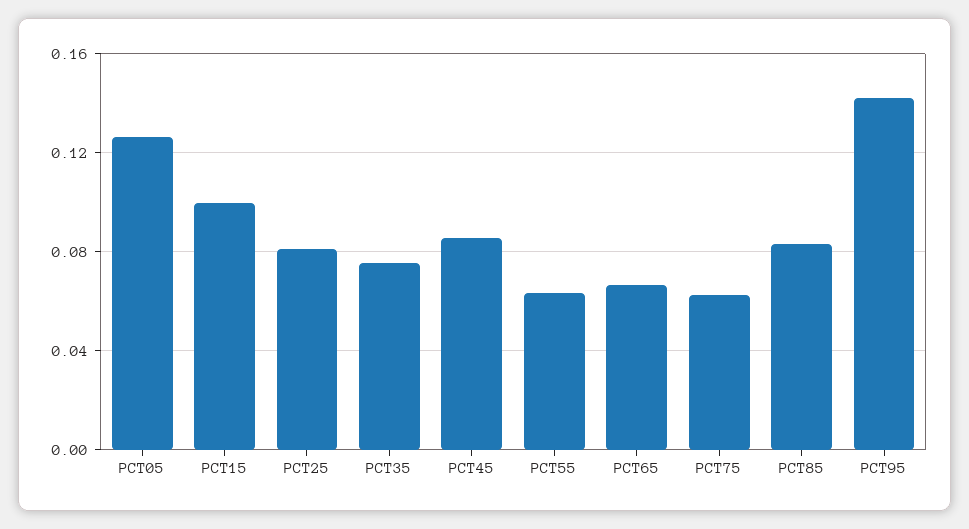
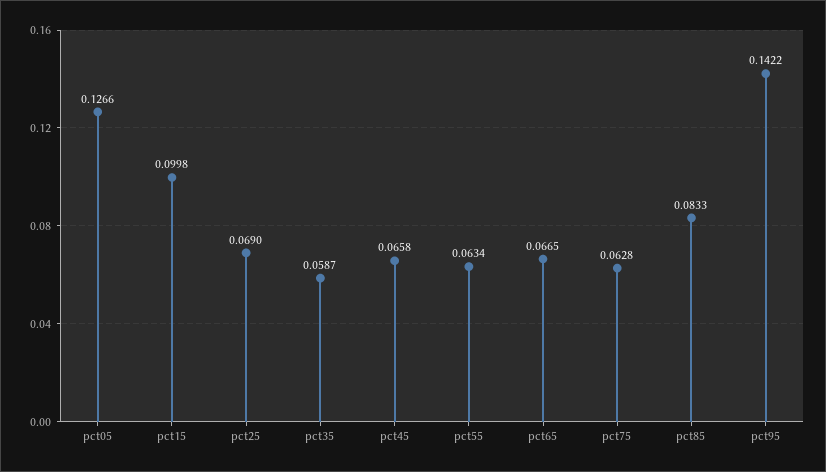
PCT25: 0.08 -> 0.069
PCT35: 0.075 -> 0.0587
PCT45: 0.085 -> 0.0658

